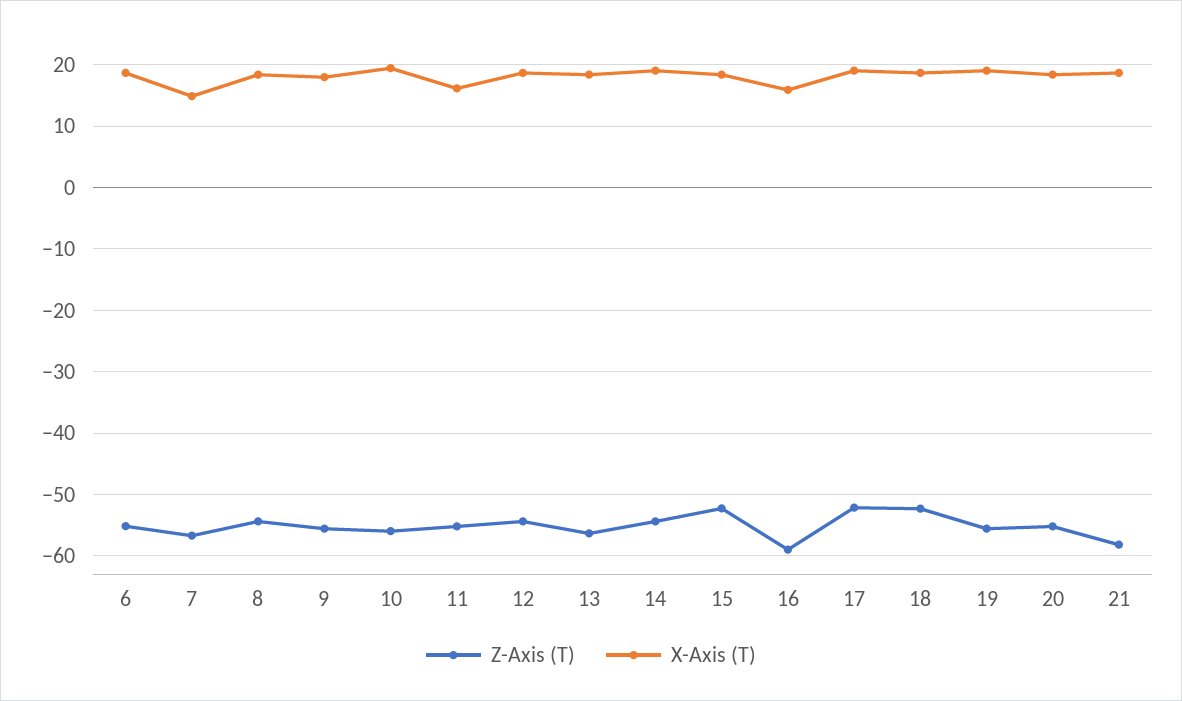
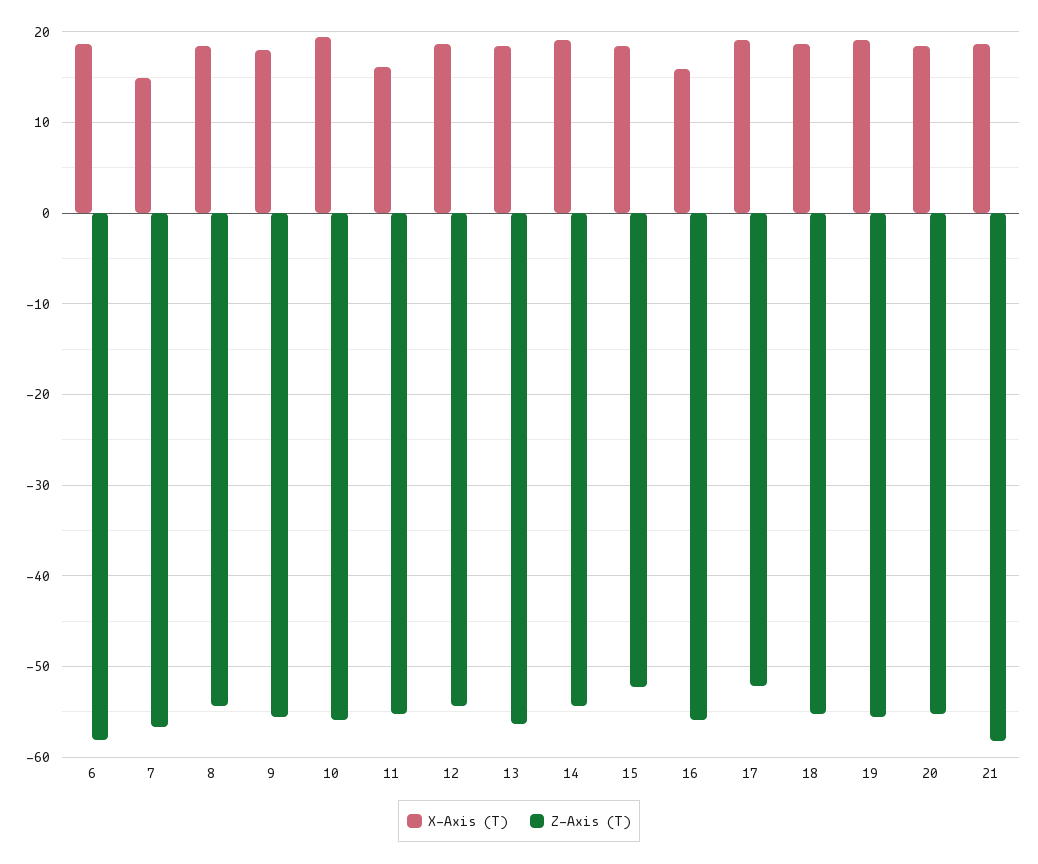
Z-Axis (T), 6: -55 -> -58
Z-Axis (T), 16: -59 -> -56
Z-Axis (T), 18: -52 -> -55

